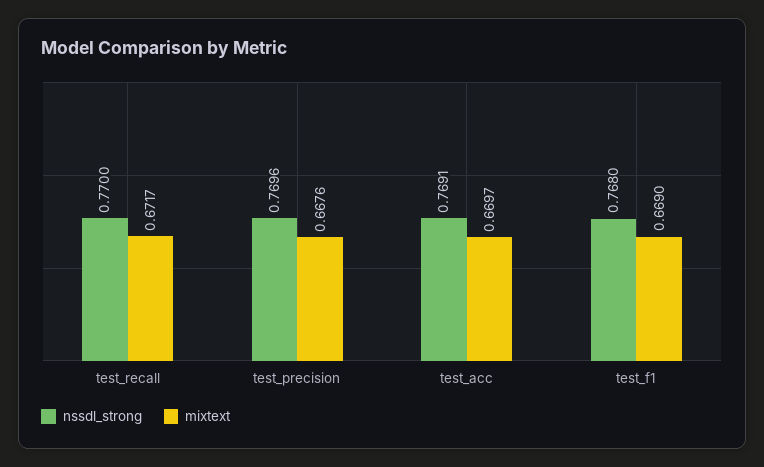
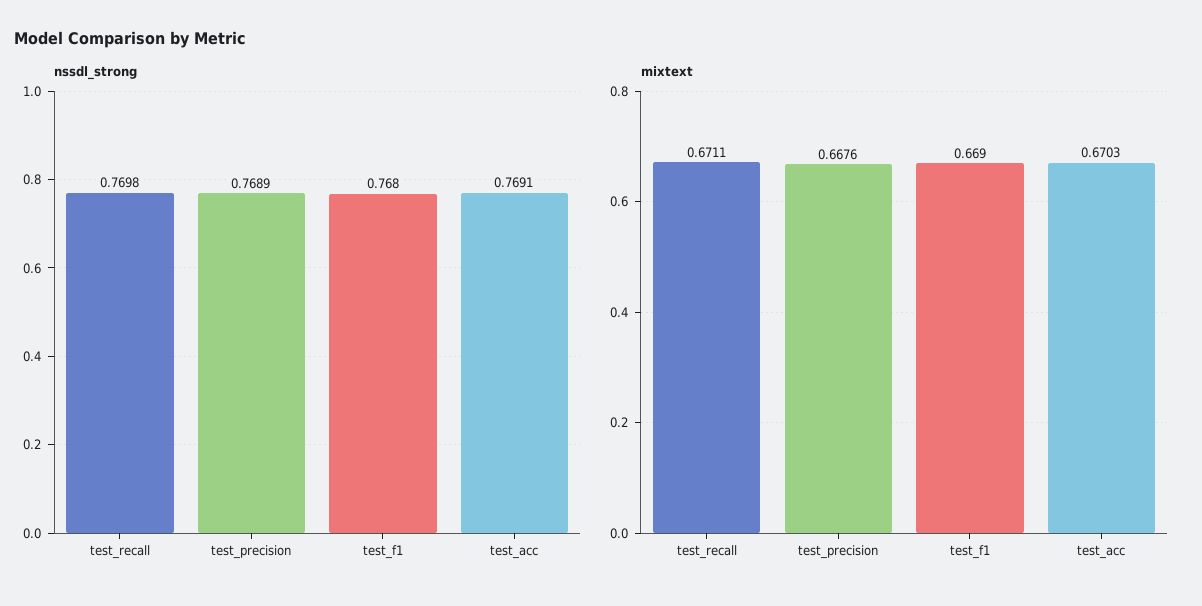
nssdl_strong, test_recall: 0.77 -> 0.7698
mixtext, test_recall: 0.6717 -> 0.6711
nssdl_strong, test_precision: 0.7696 -> 0.7689
mixtext, test_acc: 0.6697 -> 0.6703

